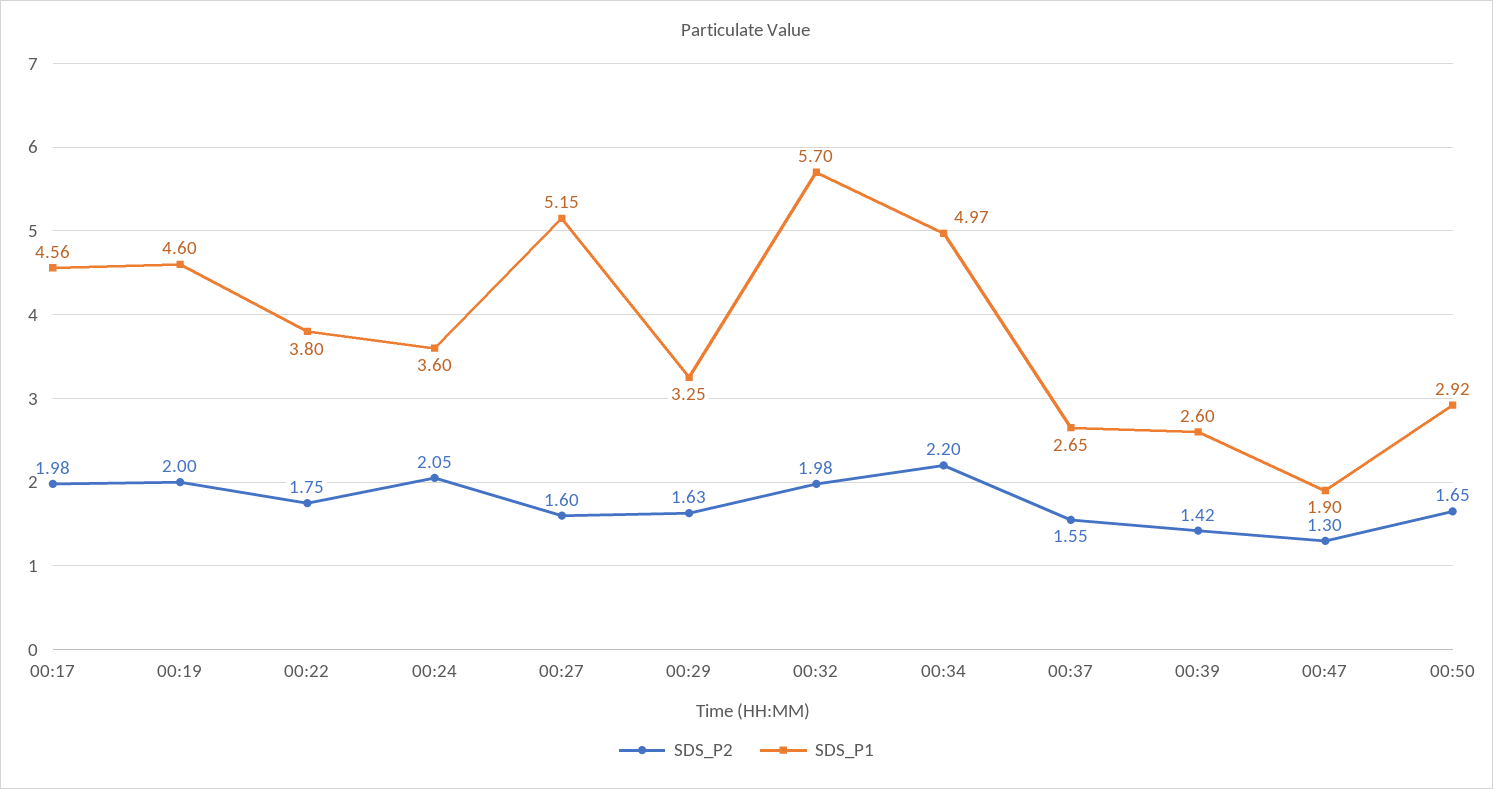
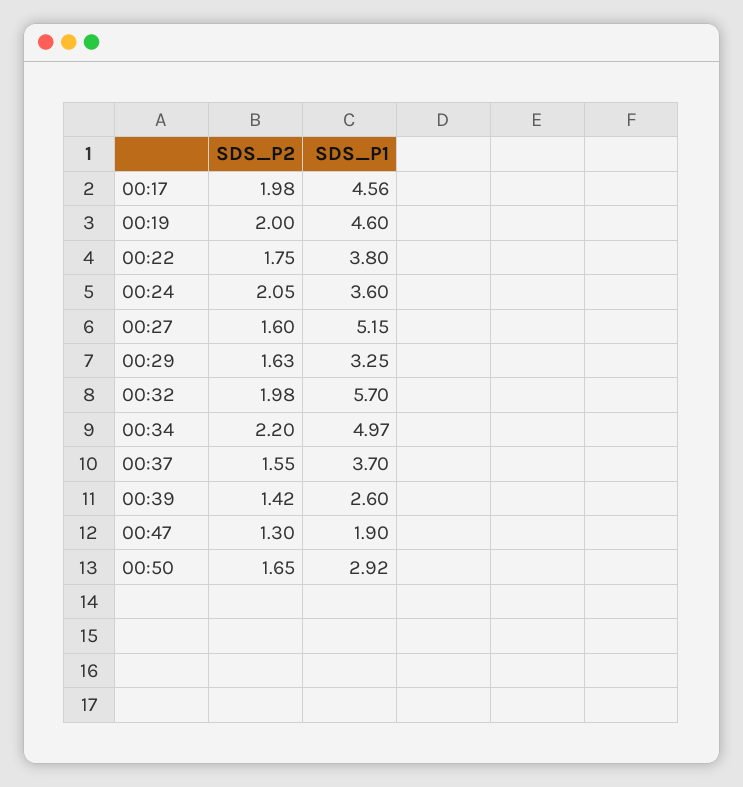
SDS_P1, 00:37: 2.65 -> 3.7

